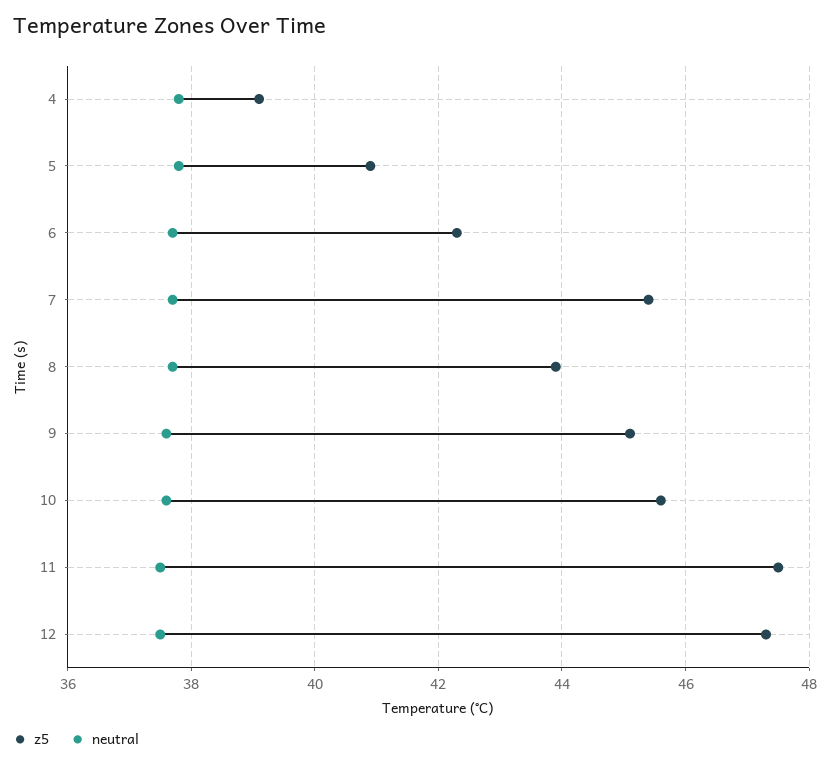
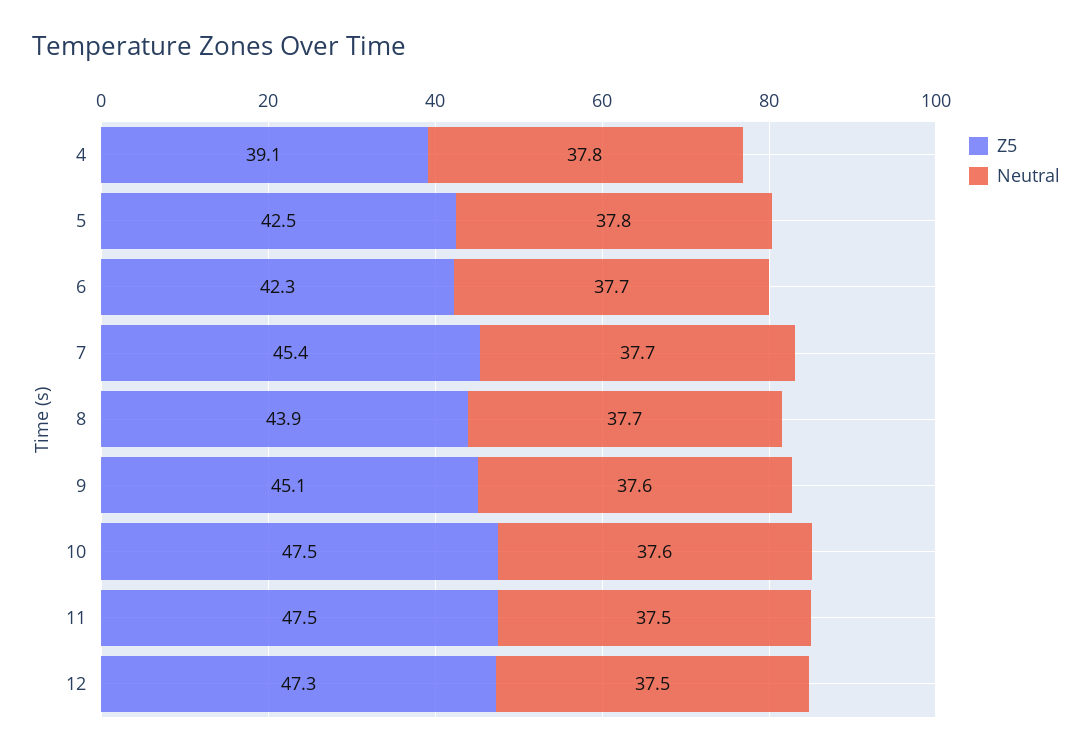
z5, 5: 41 -> 42.5
z5, 10: 45.5 -> 47.5

